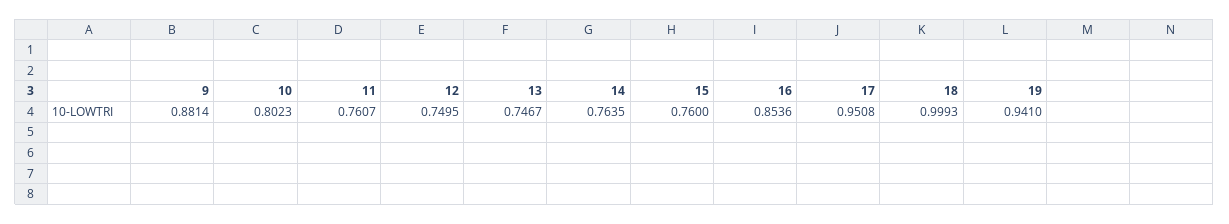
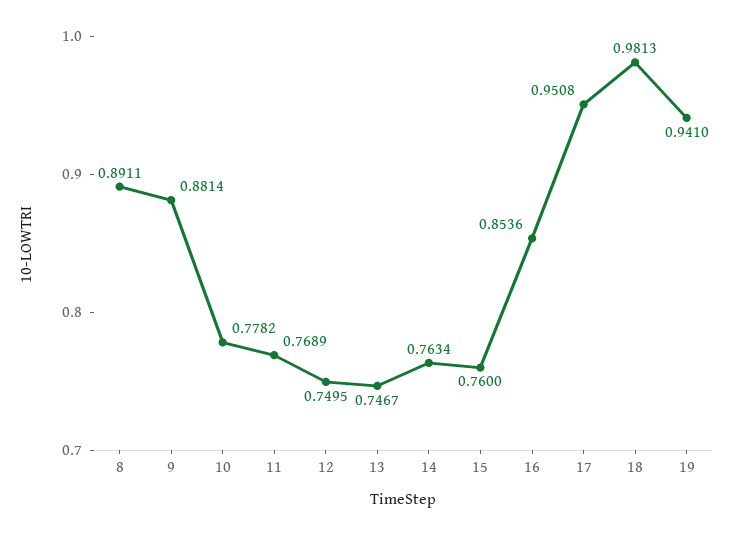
10: 0.8023 -> 0.7782
11: 0.7607 -> 0.7689
14: 0.7635 -> 0.7634
18: 0.9993 -> 0.9813
8: none -> 0.8911

